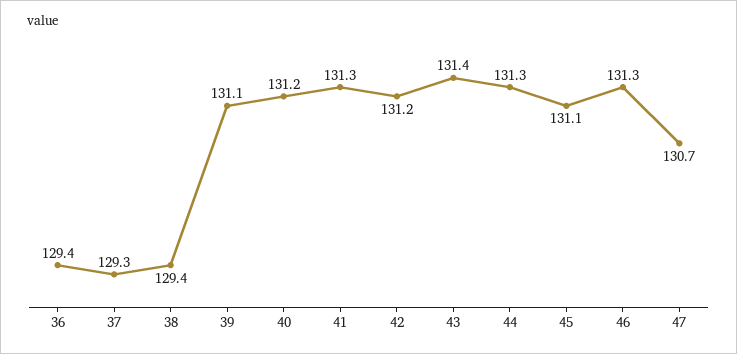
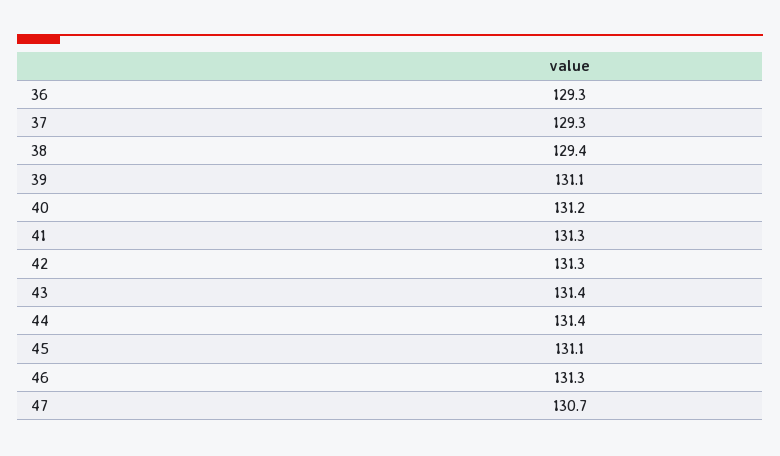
36: 129.4 -> 129.3
42: 131.2 -> 131.3
44: 131.3 -> 131.4

